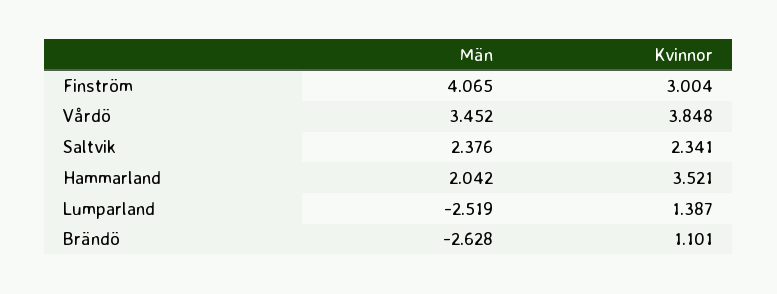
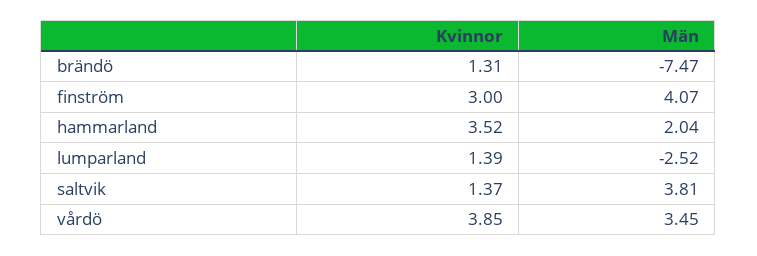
Män, Saltvik: 2.376 -> 3.81
Kvinnor, Saltvik: 2.341 -> 1.37
Män, Brändö: -2.628 -> -7.47
Kvinnor, Brändö: 1.101 -> 1.31

